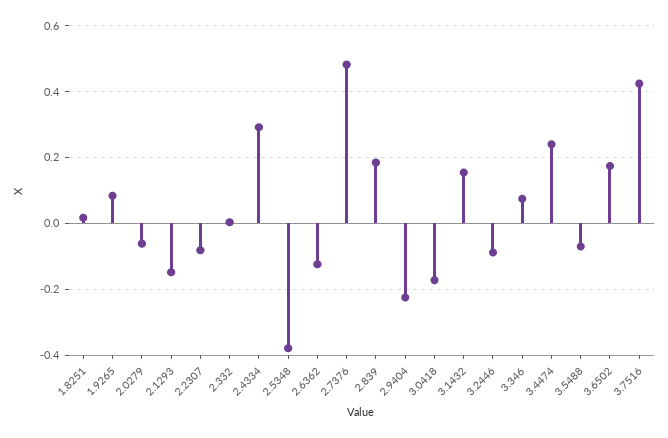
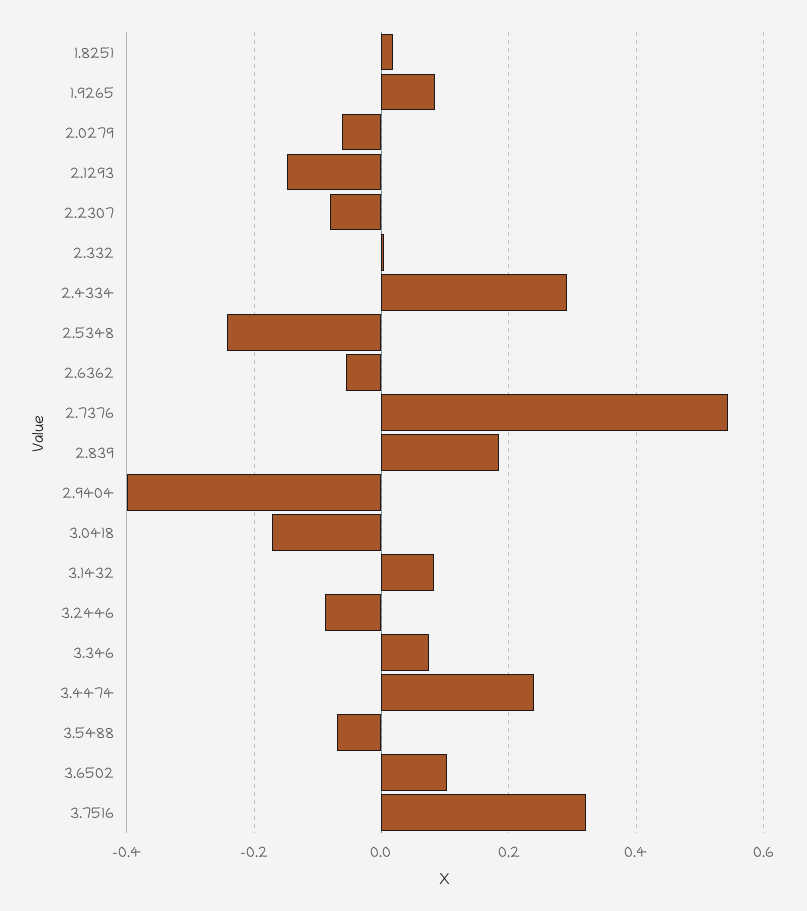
2.5348: -0.38 -> -0.24
2.6362: -0.12 -> -0.06
2.7376: 0.48 -> 0.54
2.9404: -0.22 -> -0.4
3.1432: 0.16 -> 0.08
3.6502: 0.18 -> 0.1
3.7516: 0.42 -> 0.32

